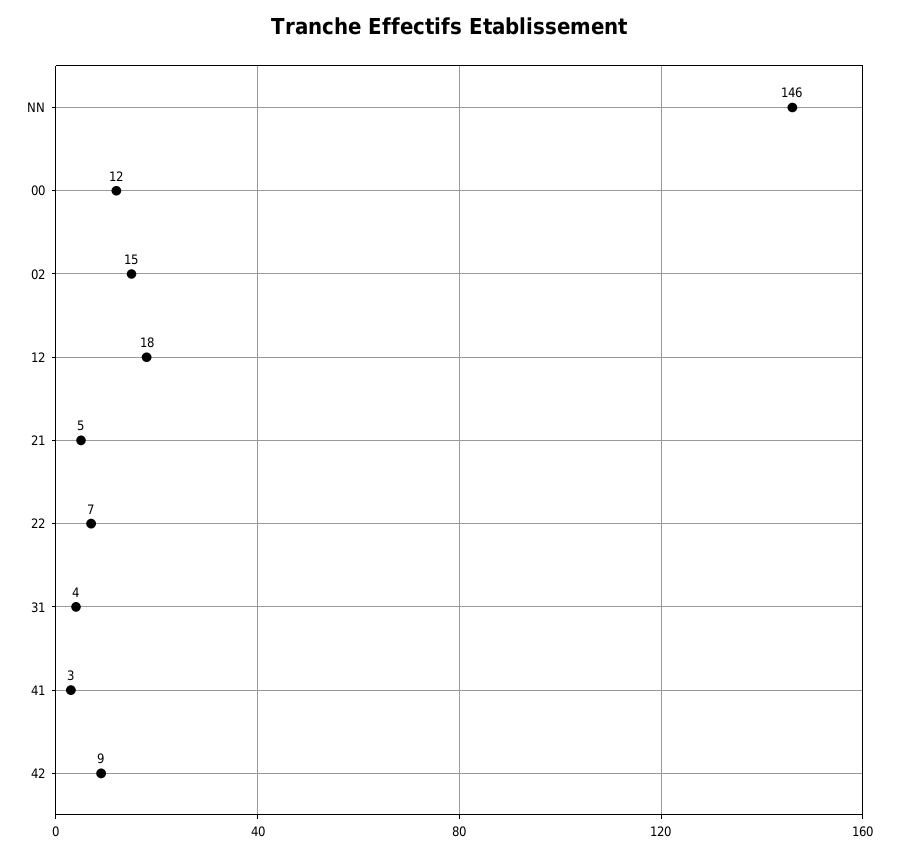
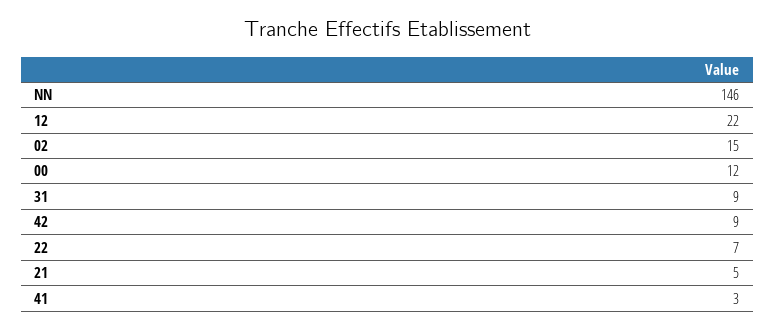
12: 18 -> 22
31: 4 -> 9

